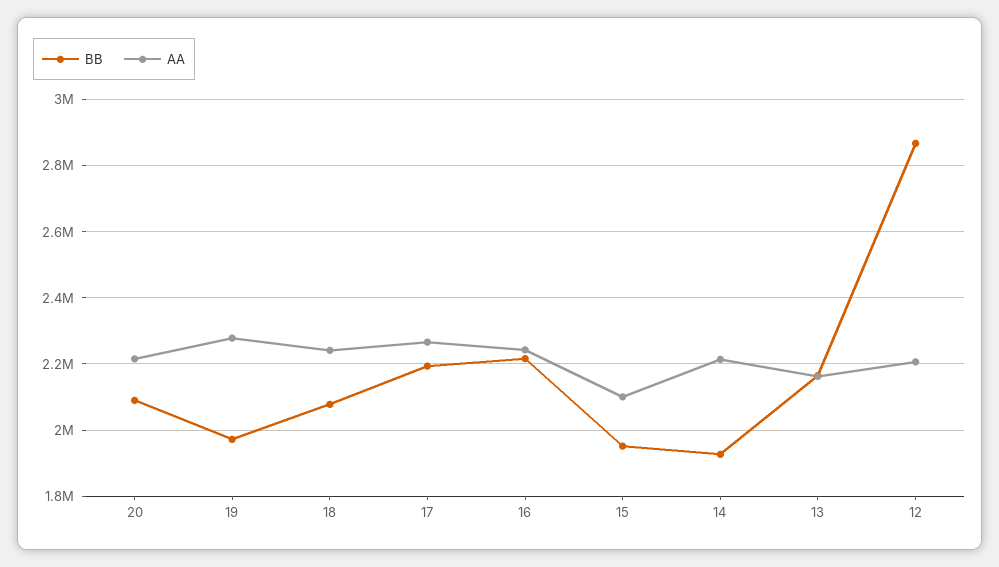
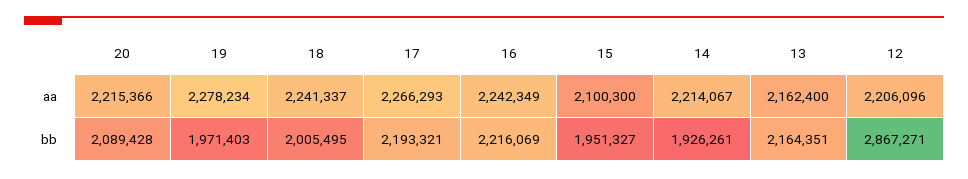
BB, 18: 2080000 -> 2005495

